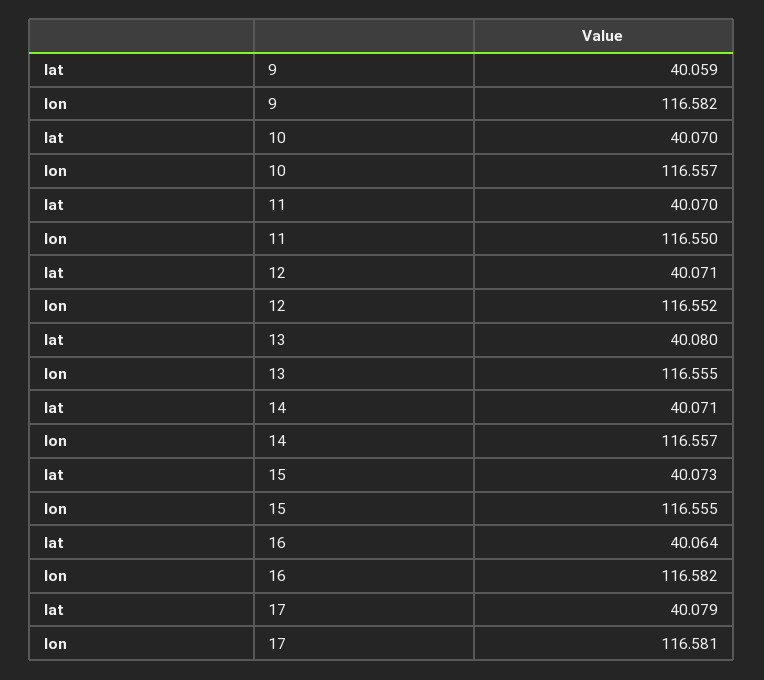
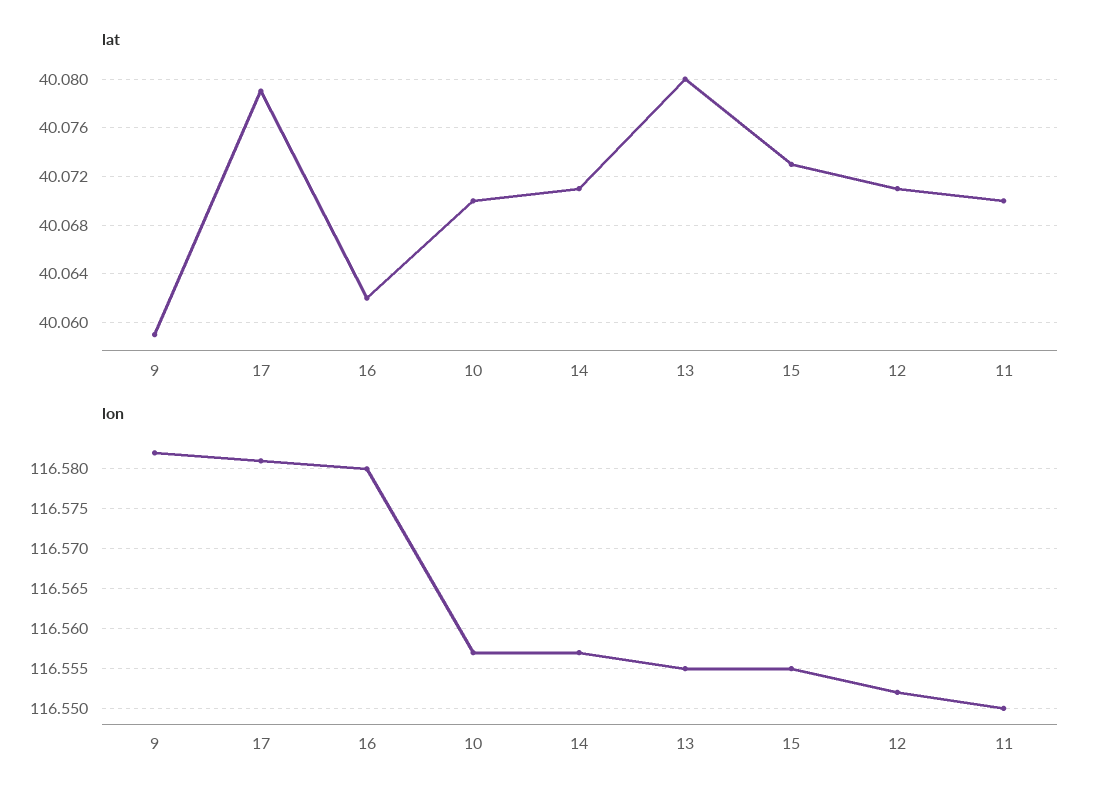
lat, 16: 40.064 -> 40.062
lon, 16: 116.582 -> 116.58

